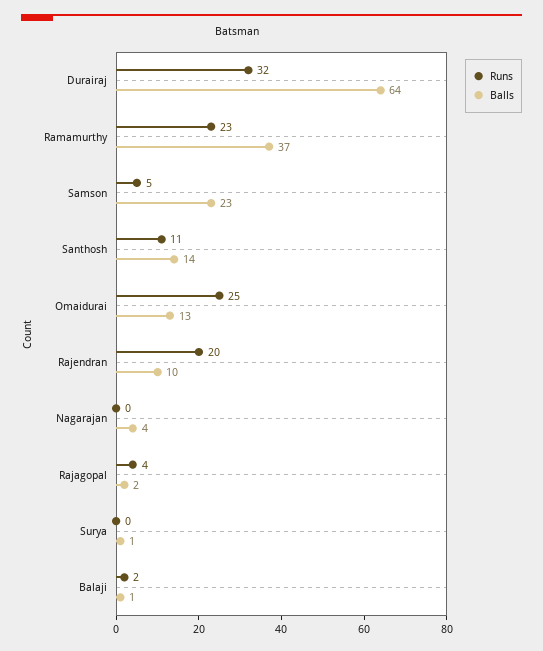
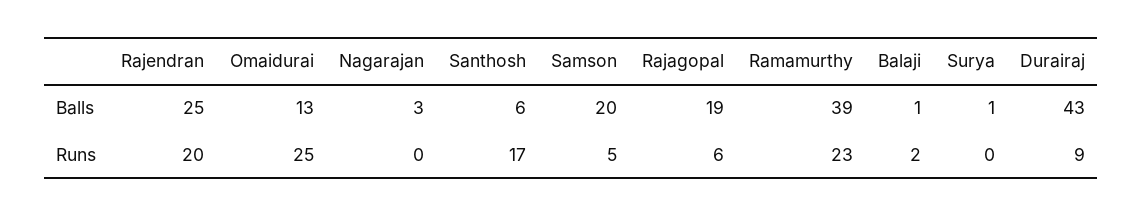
Runs, Durairaj: 32 -> 9
Balls, Durairaj: 64 -> 43
Balls, Ramamurthy: 37 -> 39
Balls, Samson: 23 -> 20
Runs, Santhosh: 11 -> 17
Balls, Santhosh: 14 -> 6
Balls, Rajendran: 10 -> 25
Balls, Nagarajan: 4 -> 3
Runs, Rajagopal: 4 -> 6
Balls, Rajagopal: 2 -> 19

